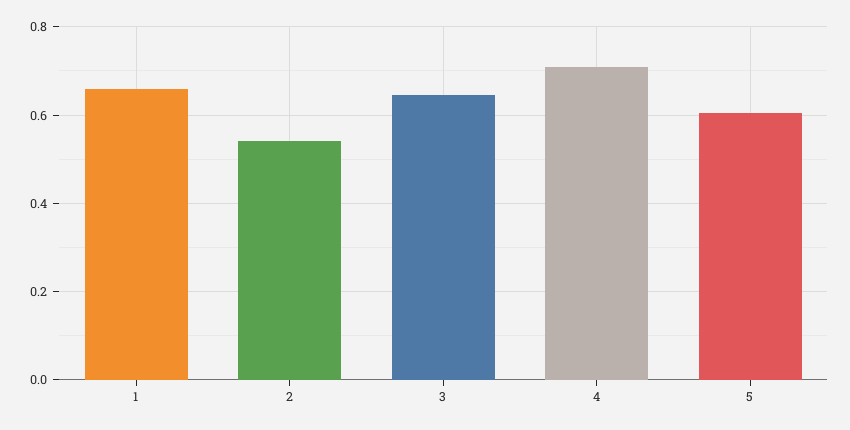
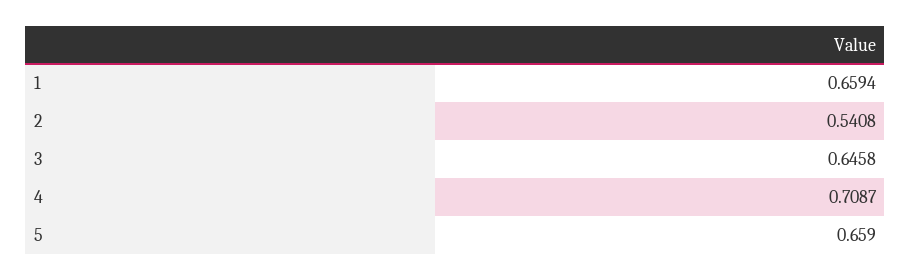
5: 0.6 -> 0.659

